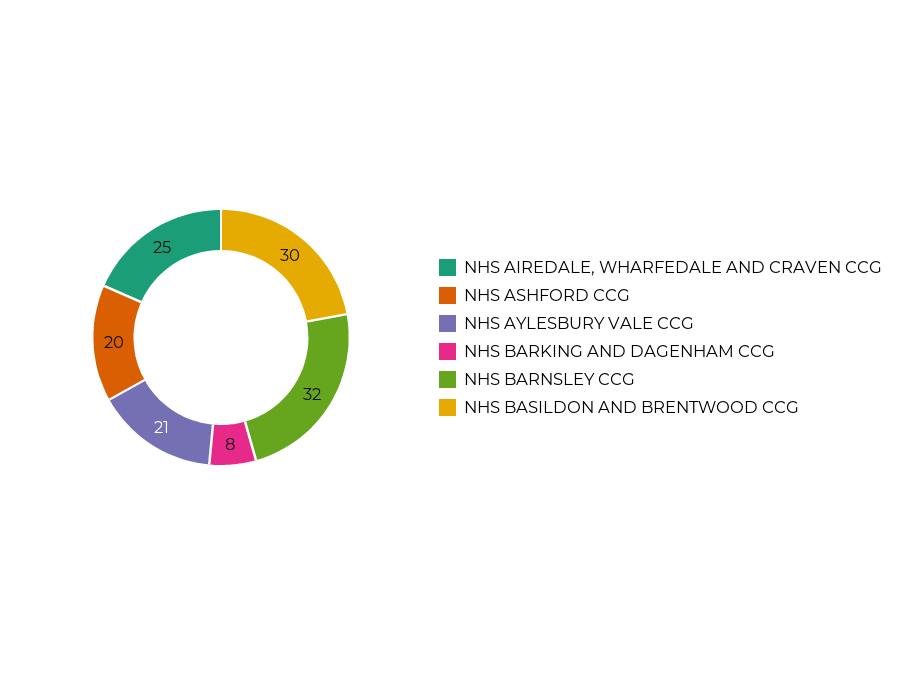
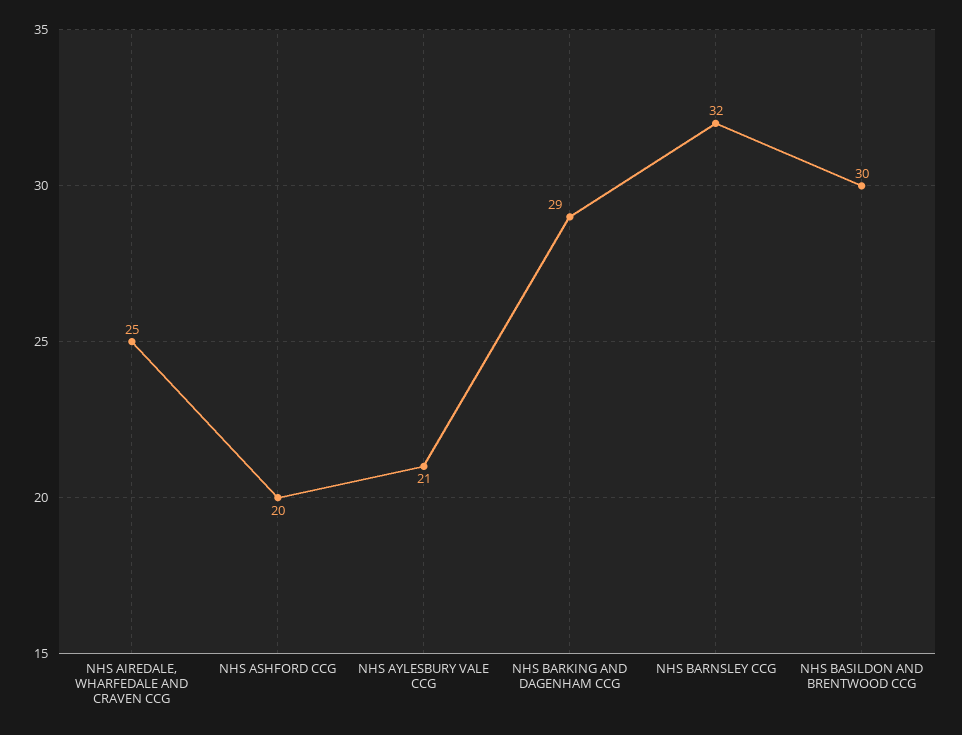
NHS BARKING AND DAGENHAM CCG: 8 -> 29

